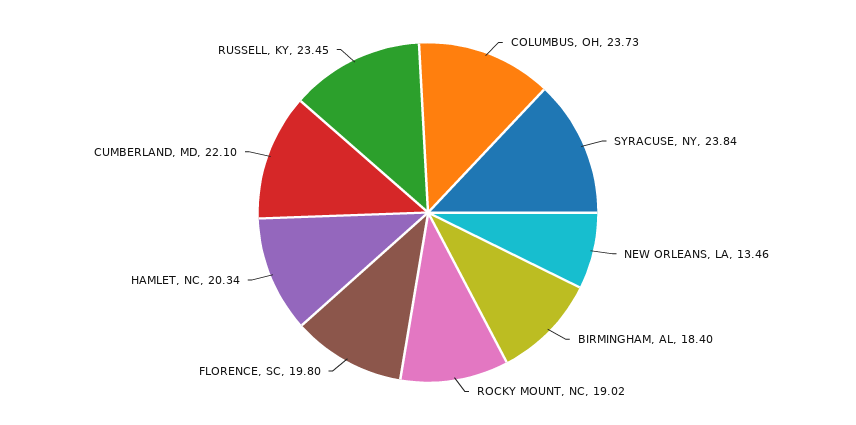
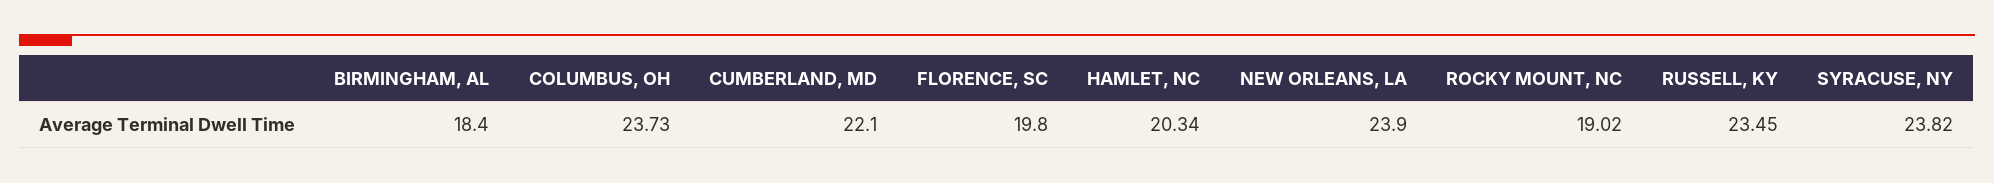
SYRACUSE, NY: 23.84 -> 23.82
NEW ORLEANS, LA: 13.46 -> 23.9

